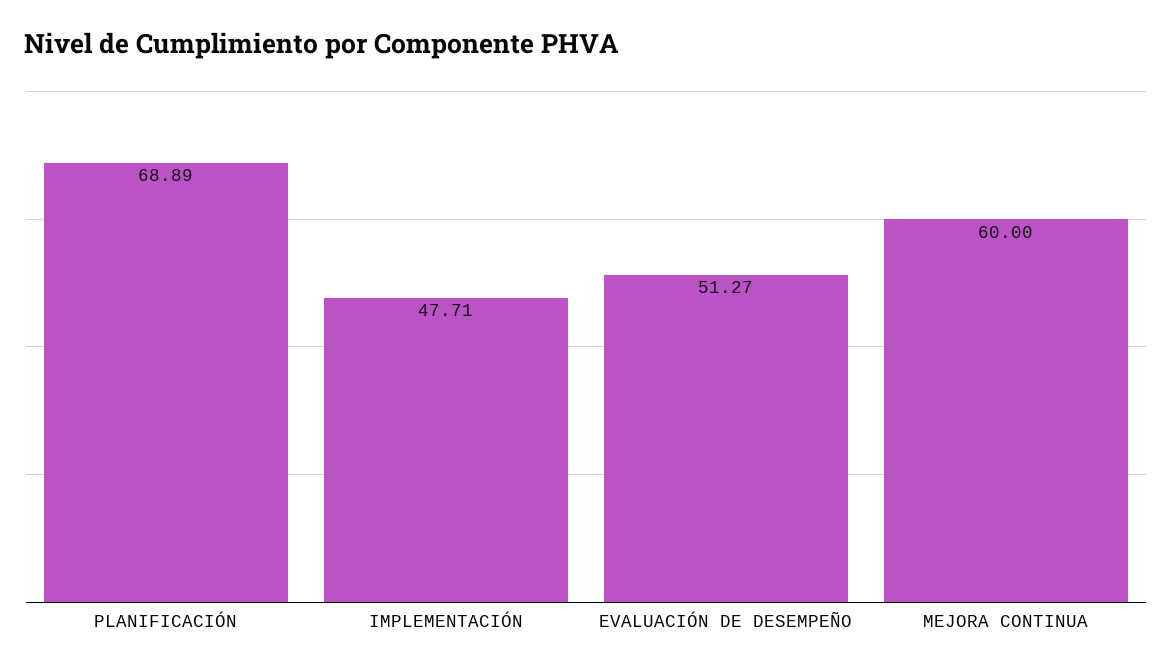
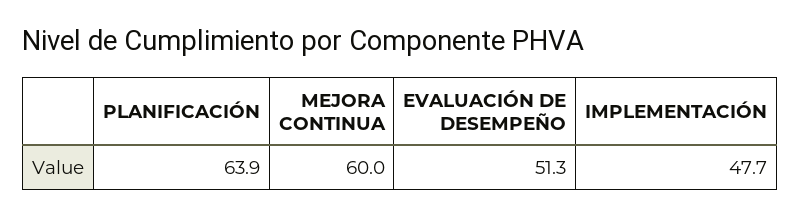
PLANIFICACIÓN: 68.89 -> 63.9

